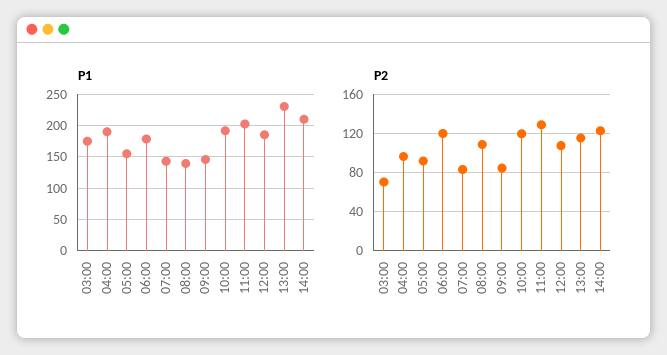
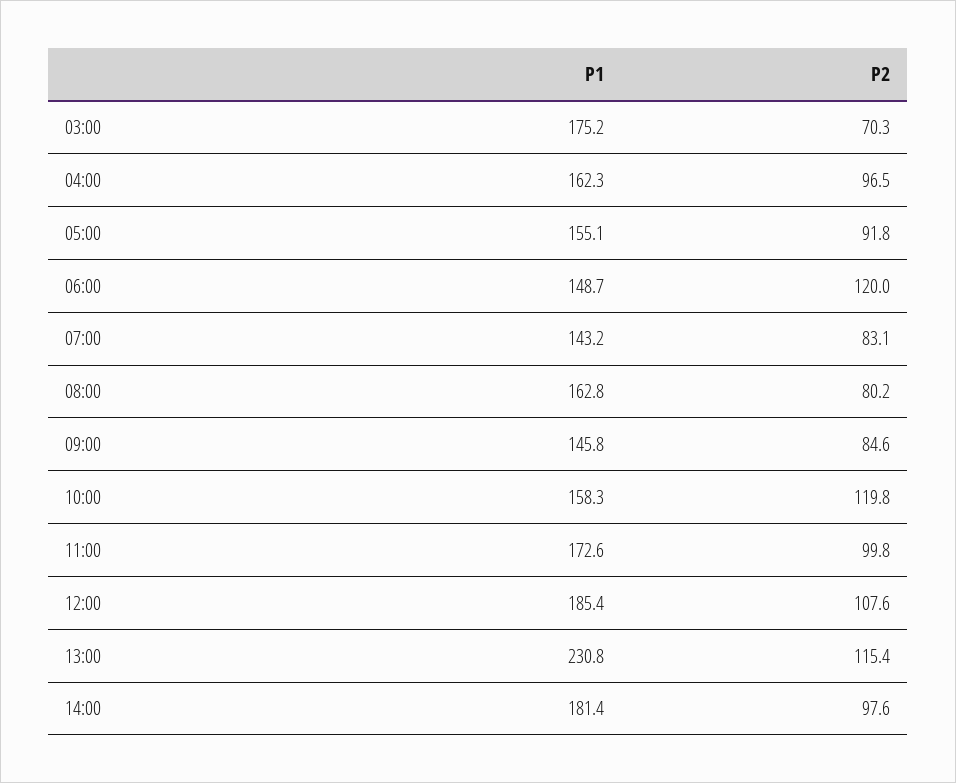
P1, 04:00: 190 -> 162.3
P1, 06:00: 180 -> 148.7
P1, 08:00: 140 -> 162.8
P1, 10:00: 190 -> 158.3
P1, 11:00: 200 -> 172.6
P1, 14:00: 210 -> 181.4
P2, 08:00: 110 -> 80.2
P2, 11:00: 130 -> 99.8
P2, 14:00: 120 -> 97.6

